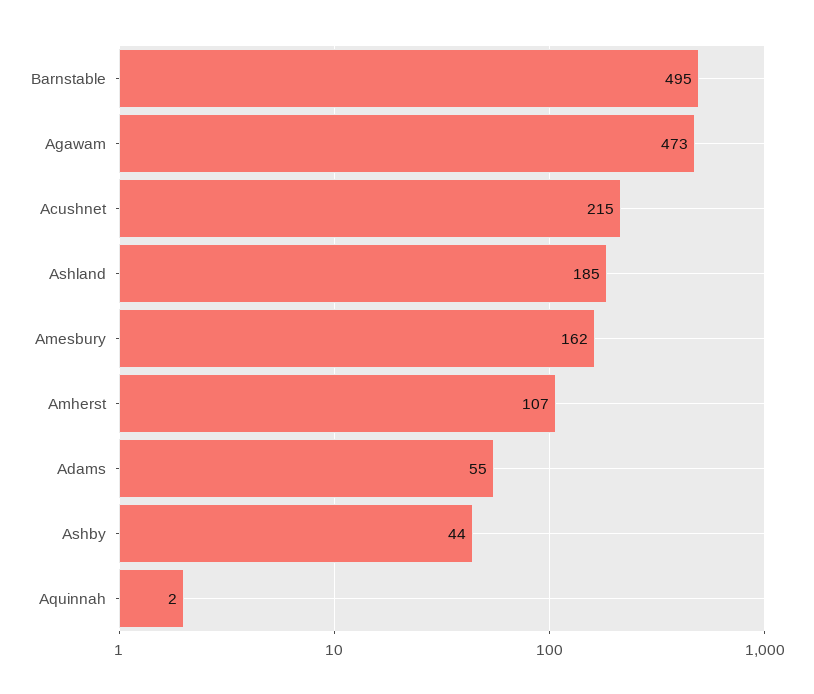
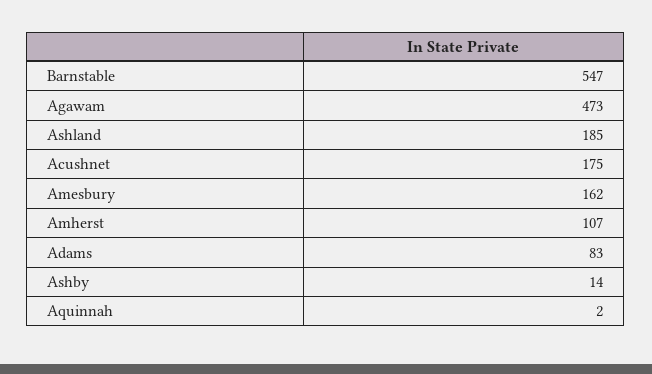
Barnstable: 495 -> 547
Acushnet: 215 -> 175
Adams: 55 -> 83
Ashby: 44 -> 14

